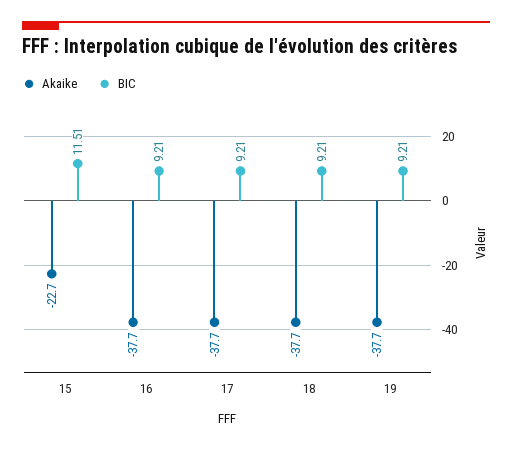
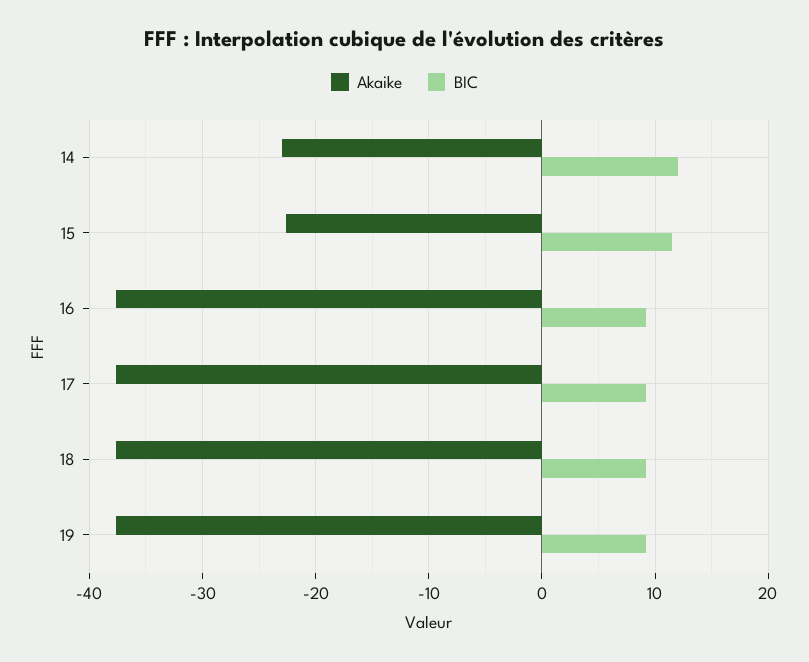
Akaike, 14: none -> -23
BIC, 14: none -> 12

